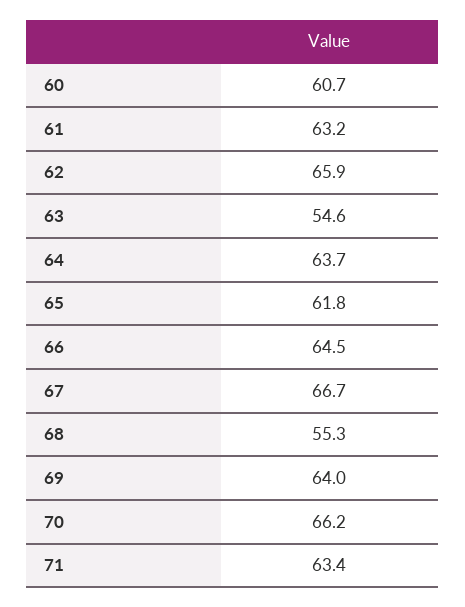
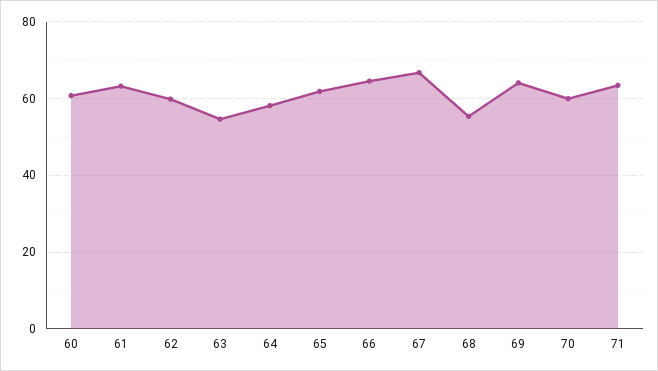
62: 65.9 -> 60
64: 63.7 -> 58
70: 66.2 -> 60

